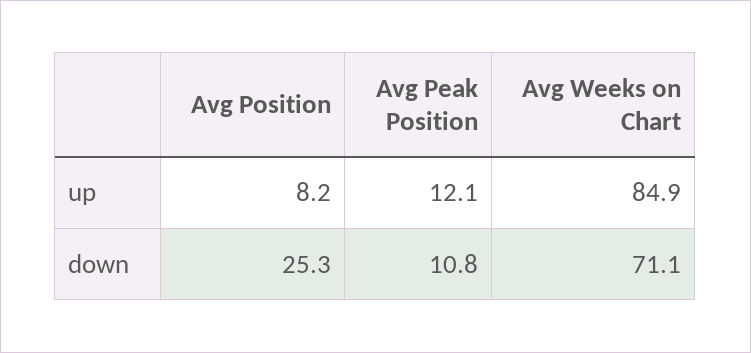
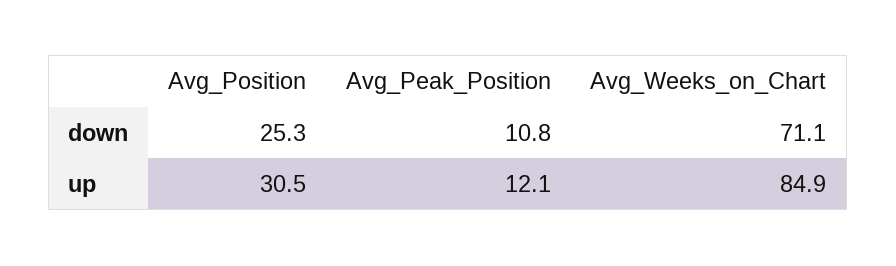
Avg Position, up: 8.2 -> 30.5

